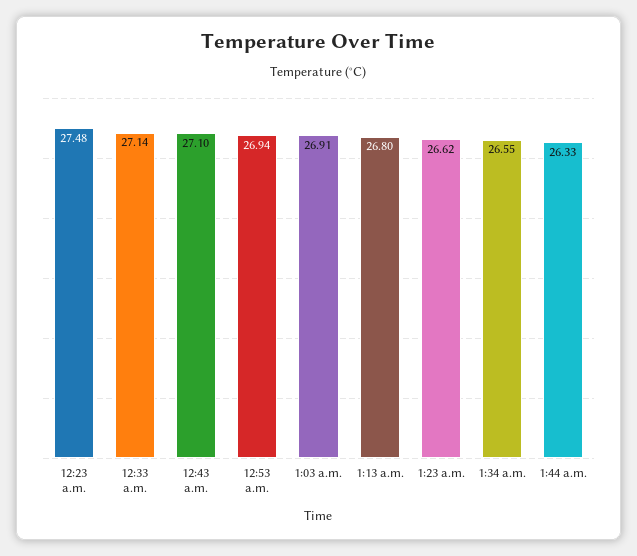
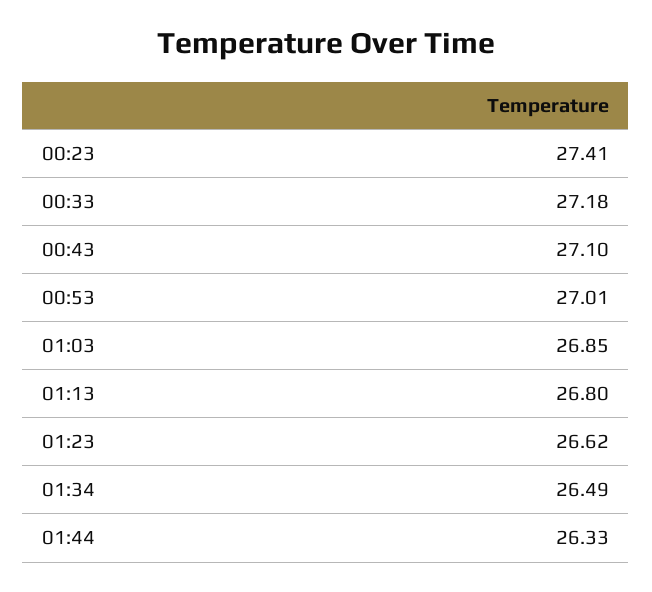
12:23 a.m.: 27.48 -> 27.41
12:33 a.m.: 27.14 -> 27.18
12:53 a.m.: 26.94 -> 27.01
1:03 a.m.: 26.91 -> 26.85
1:34 a.m.: 26.55 -> 26.49

